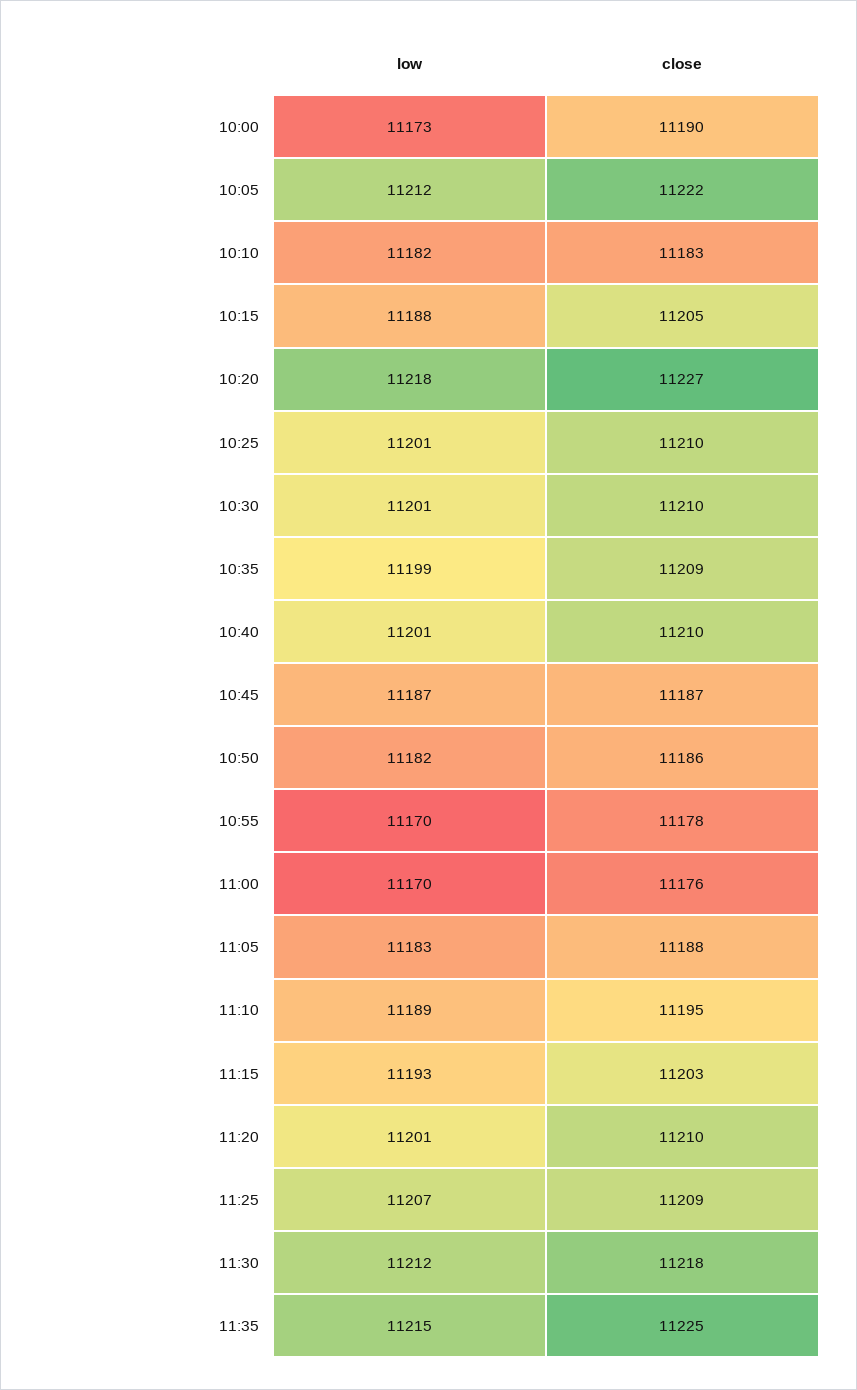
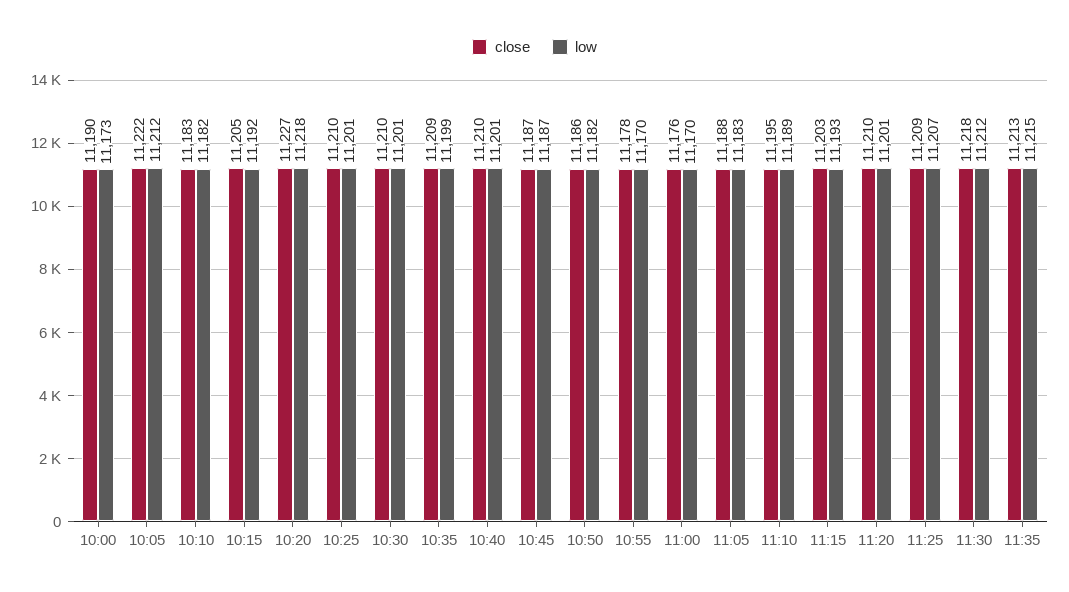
low, 10:15: 11188 -> 11192
close, 11:35: 11225 -> 11213

